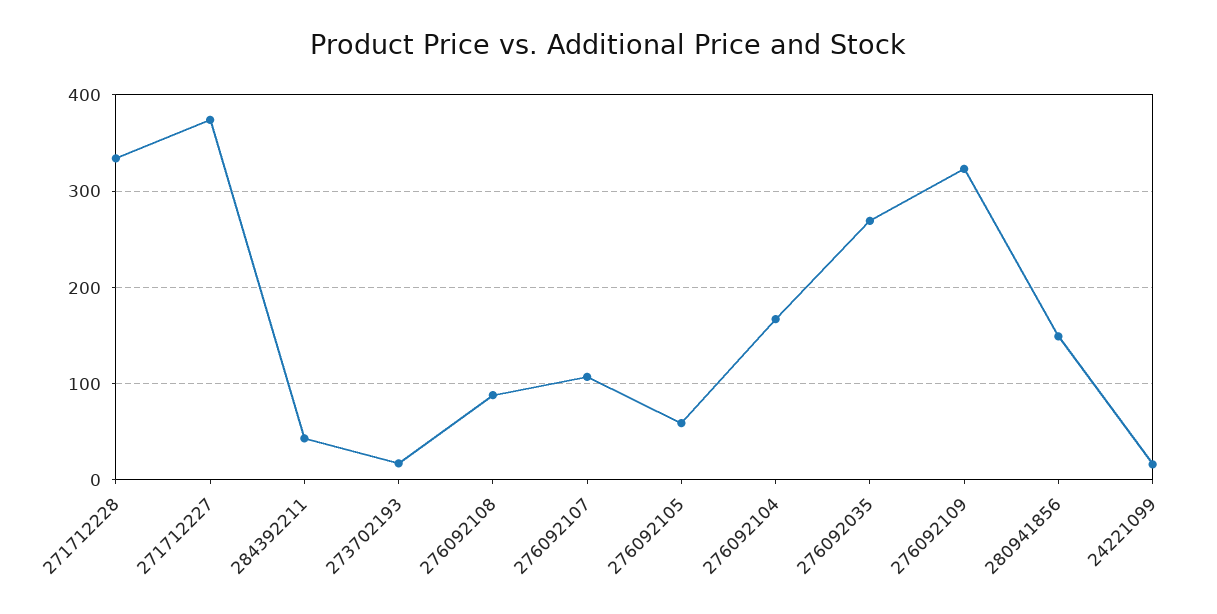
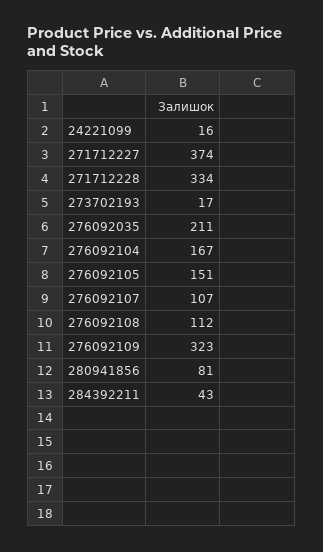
276092108: 90 -> 112
276092105: 60 -> 151
276092035: 270 -> 211
280941856: 150 -> 81

